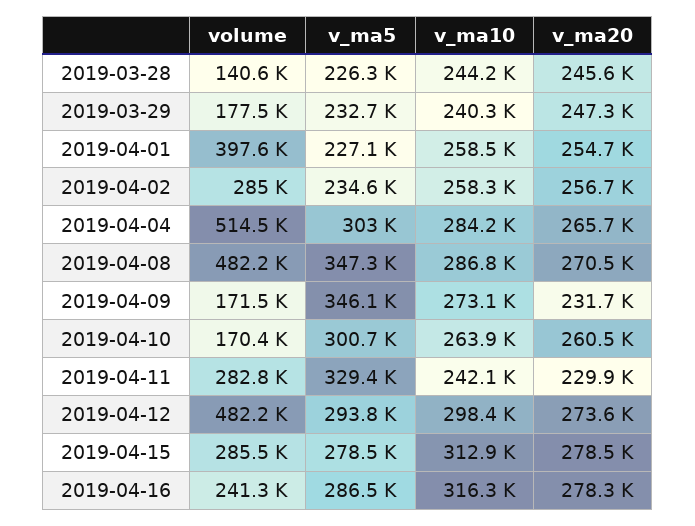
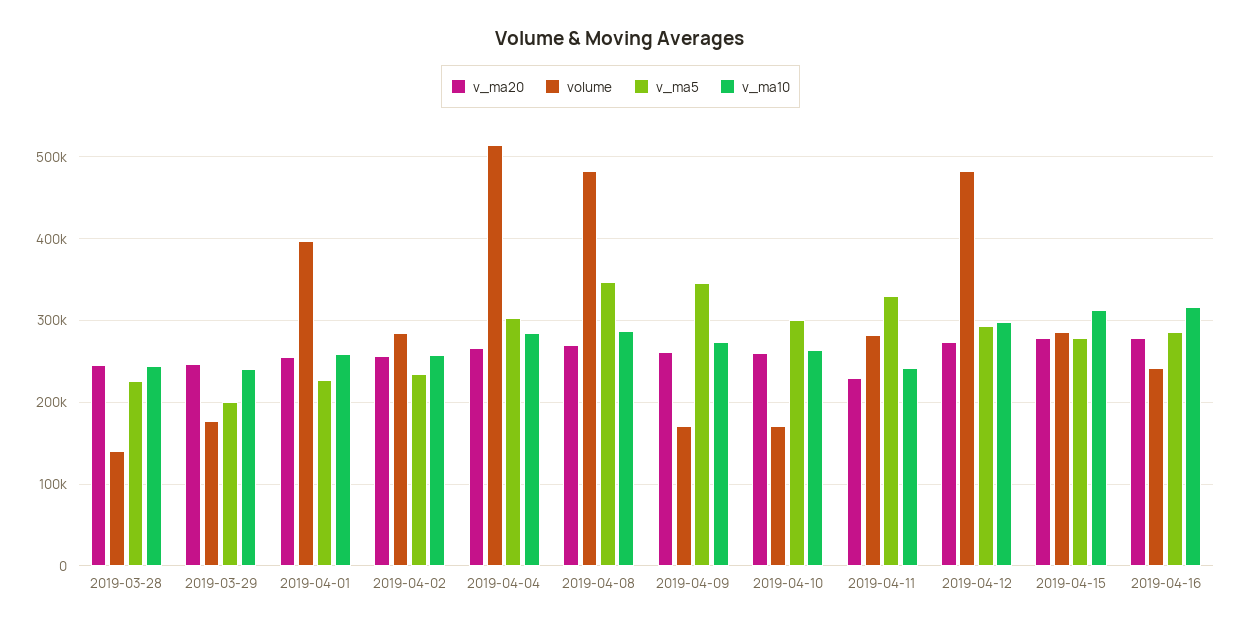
v_ma5, 2019-03-29: 232700 -> 200000
v_ma20, 2019-04-09: 231700 -> 260000

